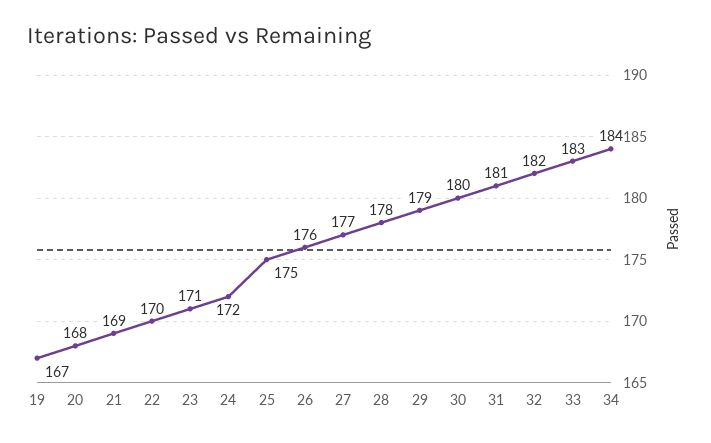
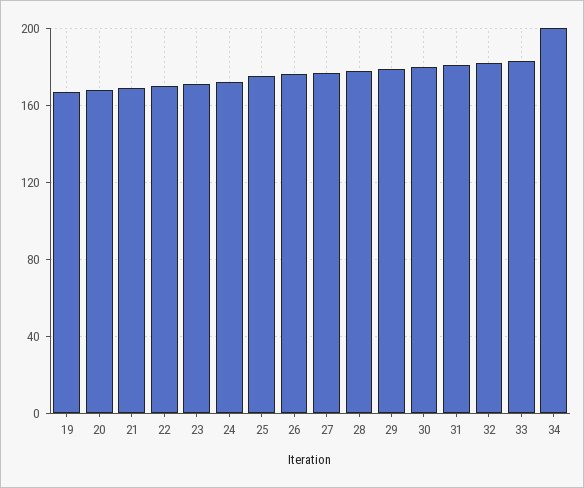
34: 184 -> 200

